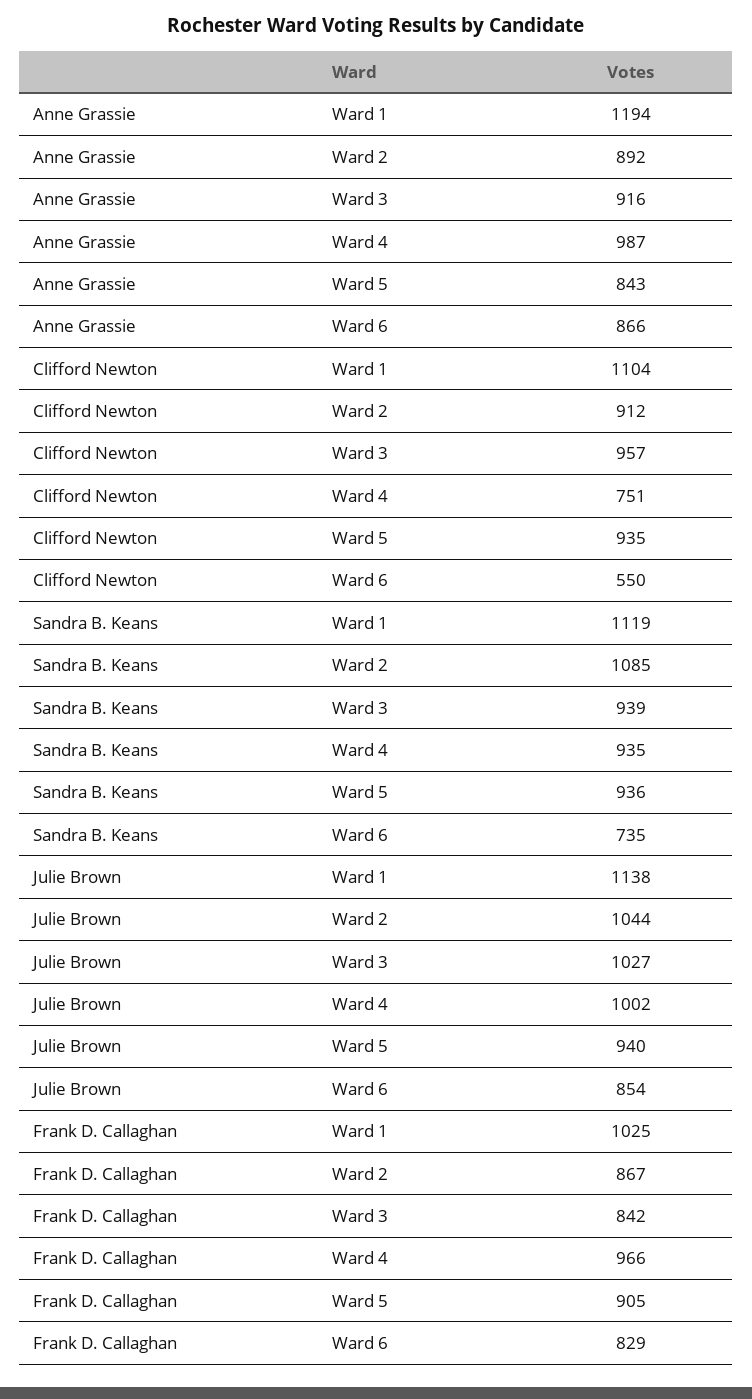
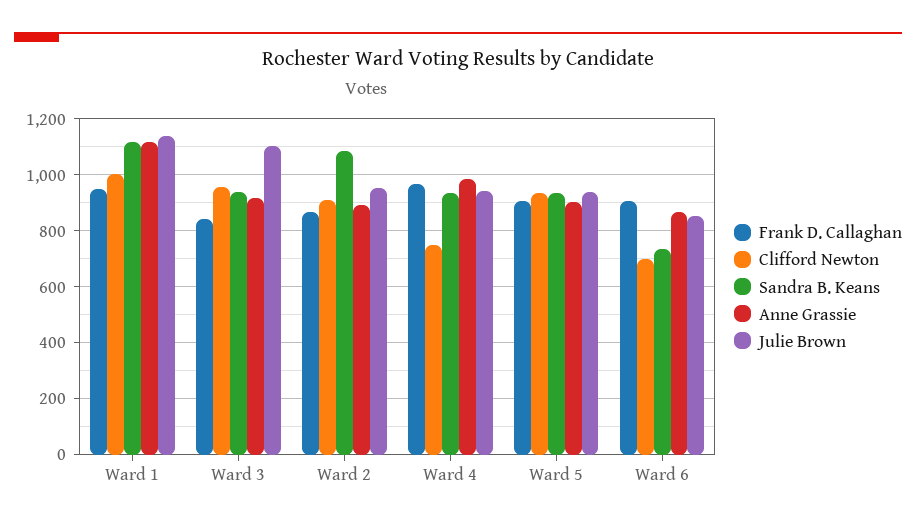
Anne Grassie, Ward 1: 1194 -> 1125
Anne Grassie, Ward 5: 843 -> 900
Clifford Newton, Ward 1: 1104 -> 1000
Clifford Newton, Ward 6: 550 -> 700
Julie Brown, Ward 2: 1044 -> 950
Julie Brown, Ward 3: 1027 -> 1100
Julie Brown, Ward 4: 1002 -> 950
Frank D. Callaghan, Ward 1: 1025 -> 950
Frank D. Callaghan, Ward 6: 829 -> 900

